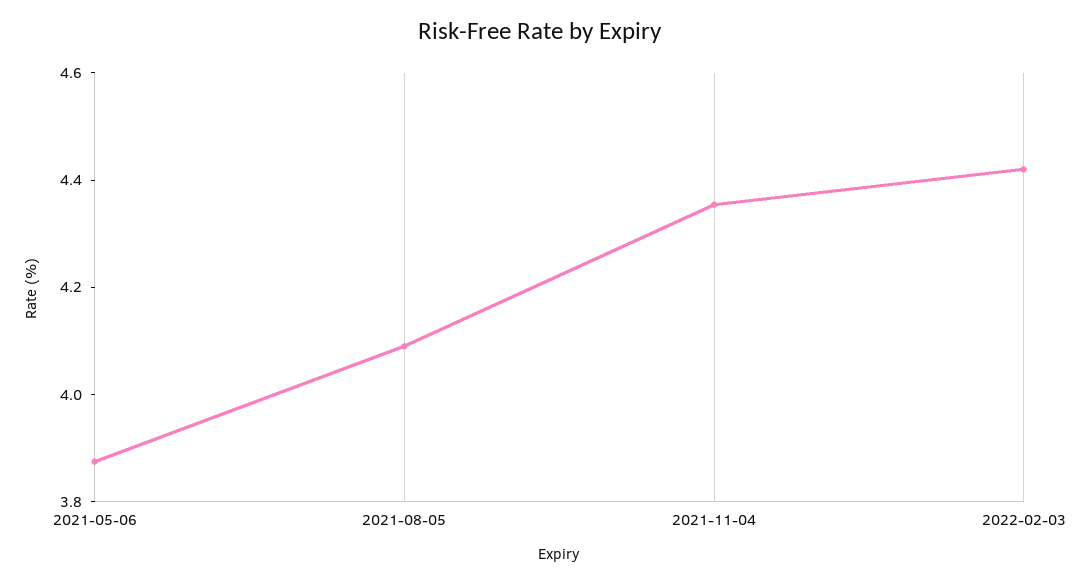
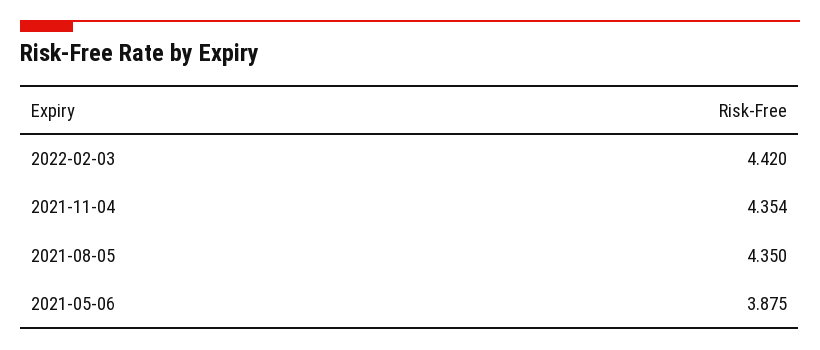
2021-08-05: 4.1 -> 4.35

